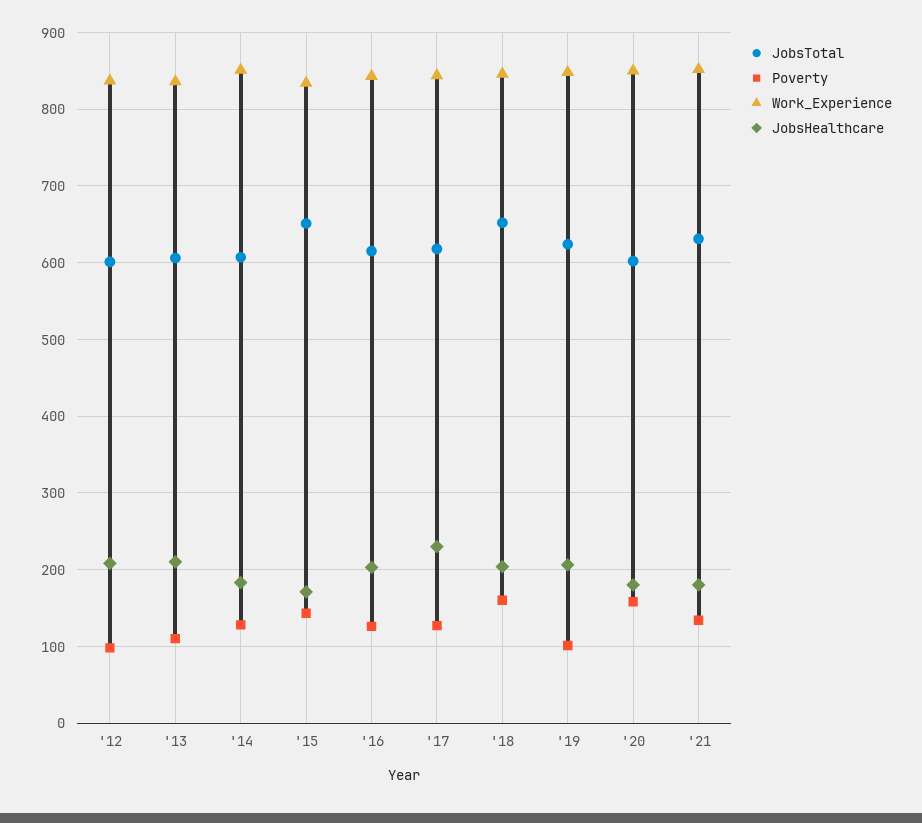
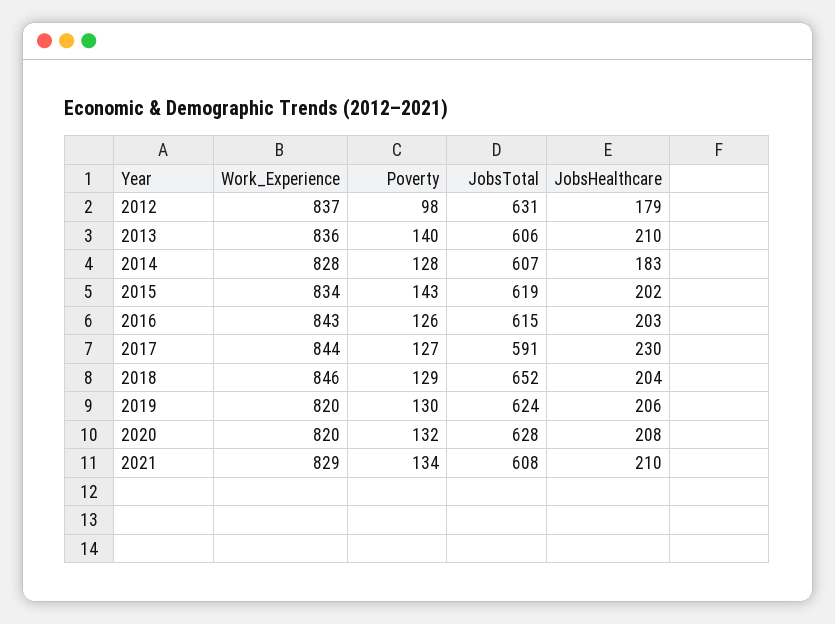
JobsTotal, '12: 600 -> 631
JobsHealthcare, '12: 210 -> 179
Poverty, '13: 110 -> 140
Work_Experience, '14: 850 -> 828
JobsTotal, '15: 650 -> 619
JobsHealthcare, '15: 170 -> 202
JobsTotal, '17: 620 -> 591
Poverty, '18: 160 -> 129
Poverty, '19: 100 -> 130
Work_Experience, '19: 850 -> 820
JobsTotal, '20: 600 -> 628
Poverty, '20: 160 -> 132
Work_Experience, '20: 850 -> 820
JobsHealthcare, '20: 180 -> 208
JobsTotal, '21: 630 -> 608
Work_Experience, '21: 850 -> 829
JobsHealthcare, '21: 180 -> 210

